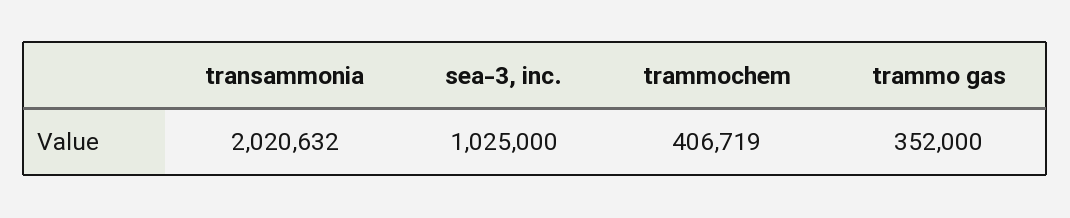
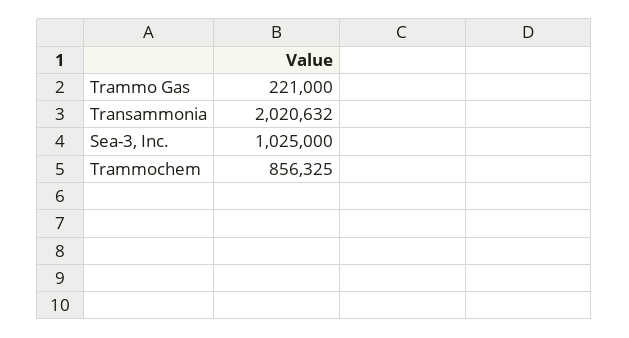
trammochem: 406719 -> 856325
trammo gas: 352000 -> 221000

